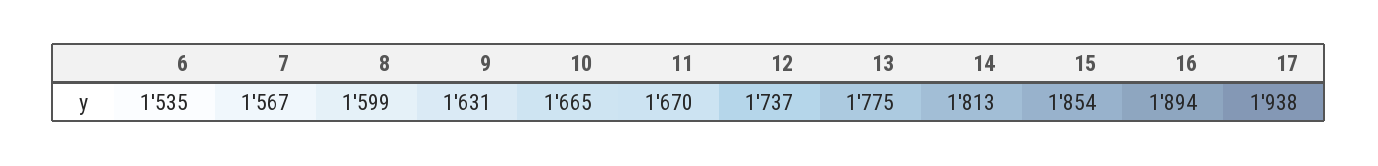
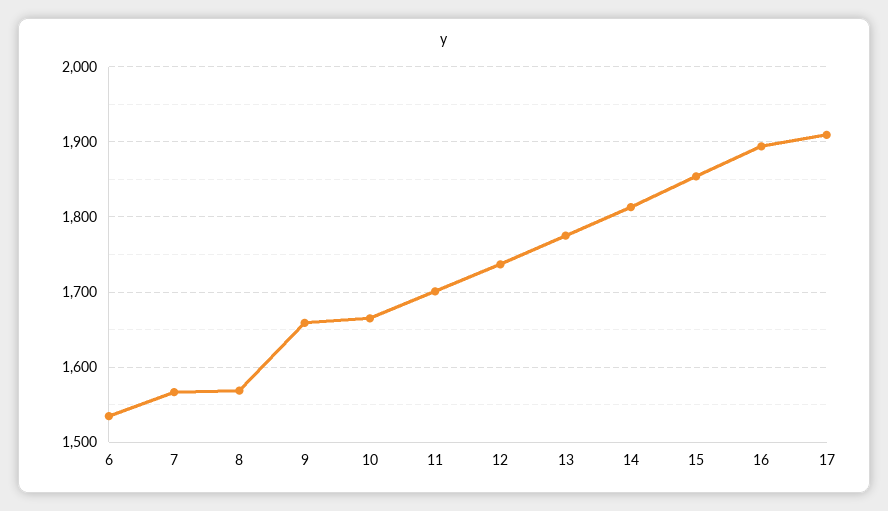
8: 1599 -> 1570
9: 1631 -> 1660
11: 1670 -> 1700
17: 1938 -> 1910

